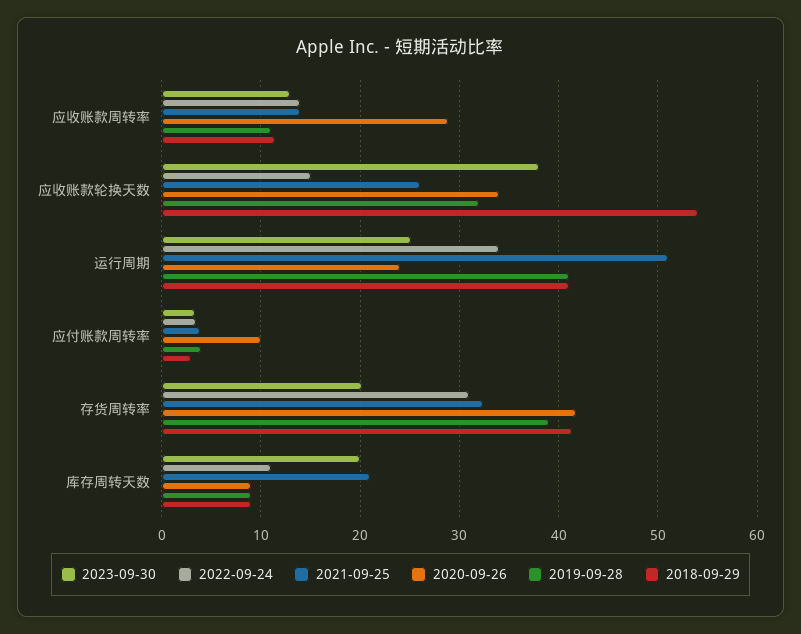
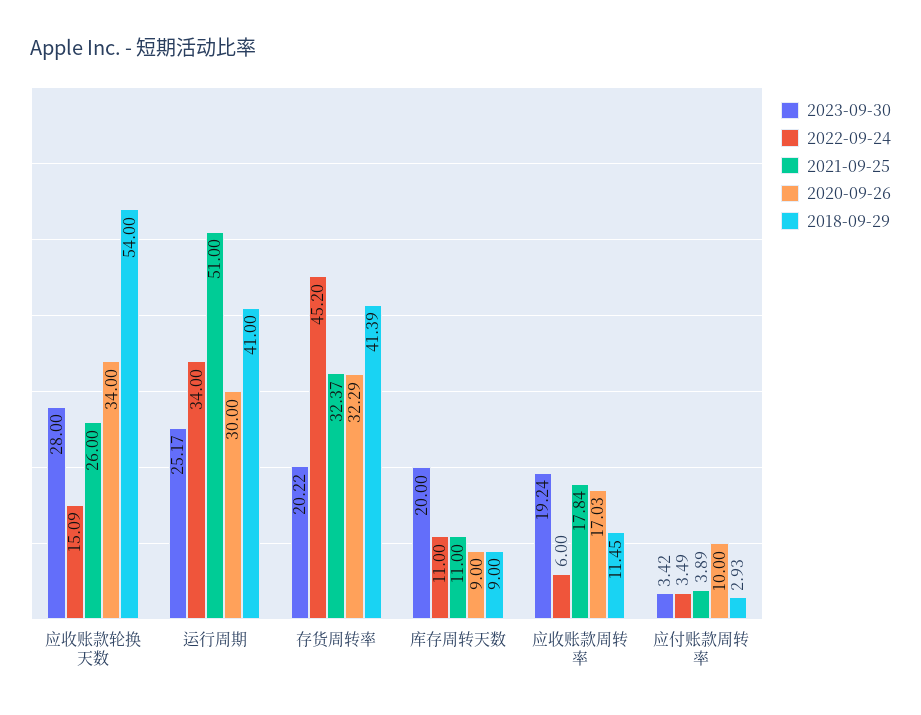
2023-09-30, 应收账款周转率: 13 -> 19.24
2022-09-24, 应收账款周转率: 14 -> 6
2021-09-25, 应收账款周转率: 14 -> 17.84
2020-09-26, 应收账款周转率: 29 -> 17.03
2019-09-28, 应收账款周转率: 11 -> none
2023-09-30, 应收账款轮换天数: 38 -> 28
2019-09-28, 应收账款轮换天数: 32 -> none
2020-09-26, 运行周期: 24 -> 30
2019-09-28, 运行周期: 41 -> none
2019-09-28, 应付账款周转率: 4 -> none
2022-09-24, 存货周转率: 31 -> 45.2
2020-09-26, 存货周转率: 42 -> 32.29
2019-09-28, 存货周转率: 39 -> none
2021-09-25, 库存周转天数: 21 -> 11
2019-09-28, 库存周转天数: 9 -> none

